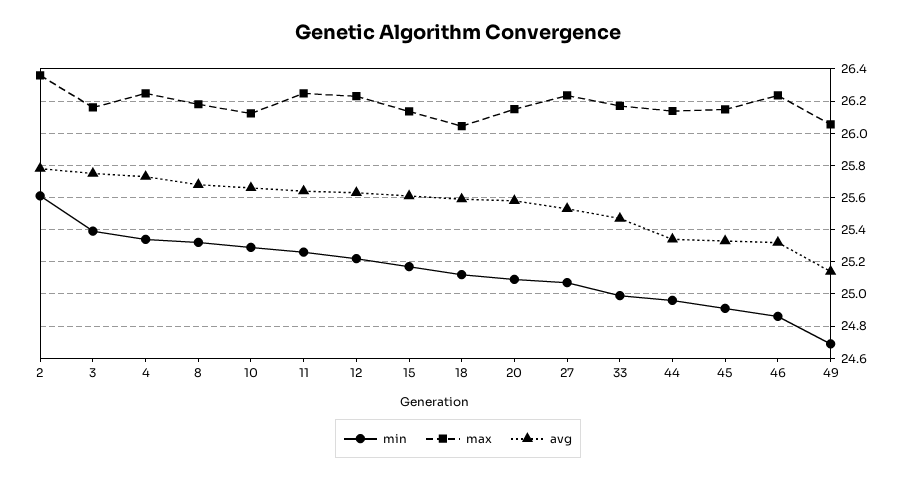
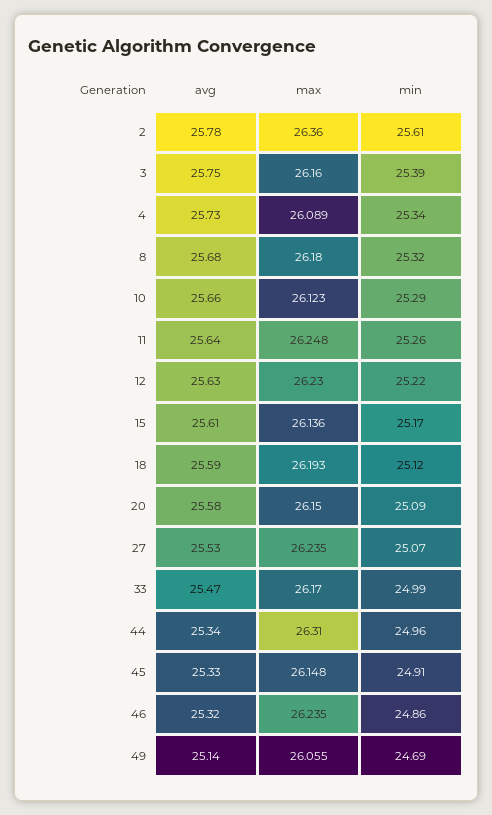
max, 4: 26.25 -> 26.089
max, 18: 26.05 -> 26.193
max, 44: 26.15 -> 26.31

